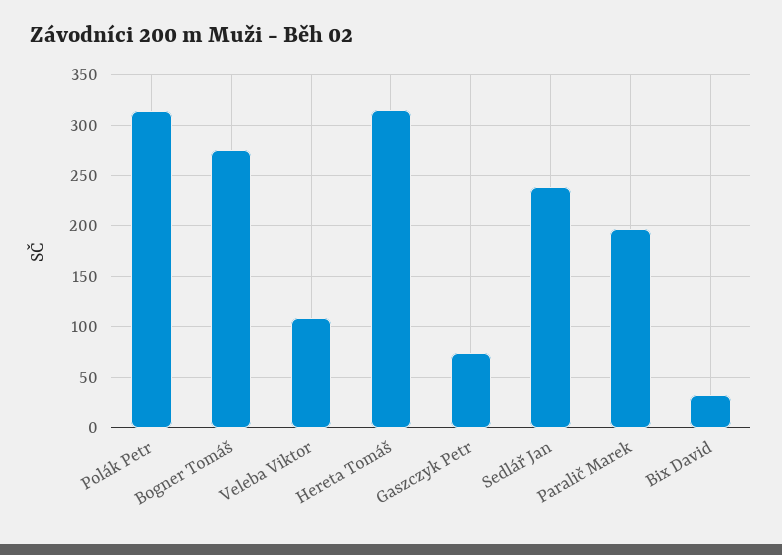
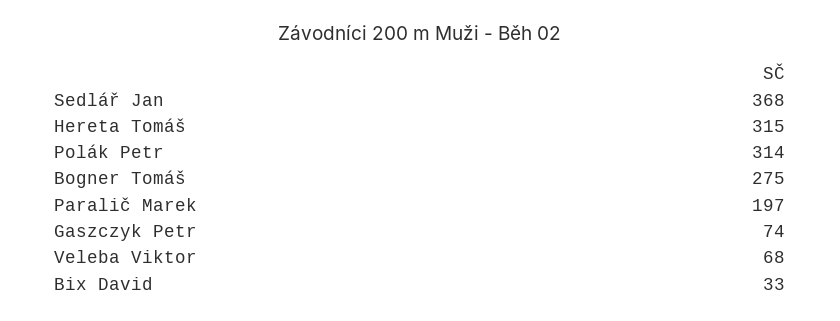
Veleba Viktor: 110 -> 68
Sedlář Jan: 240 -> 368

